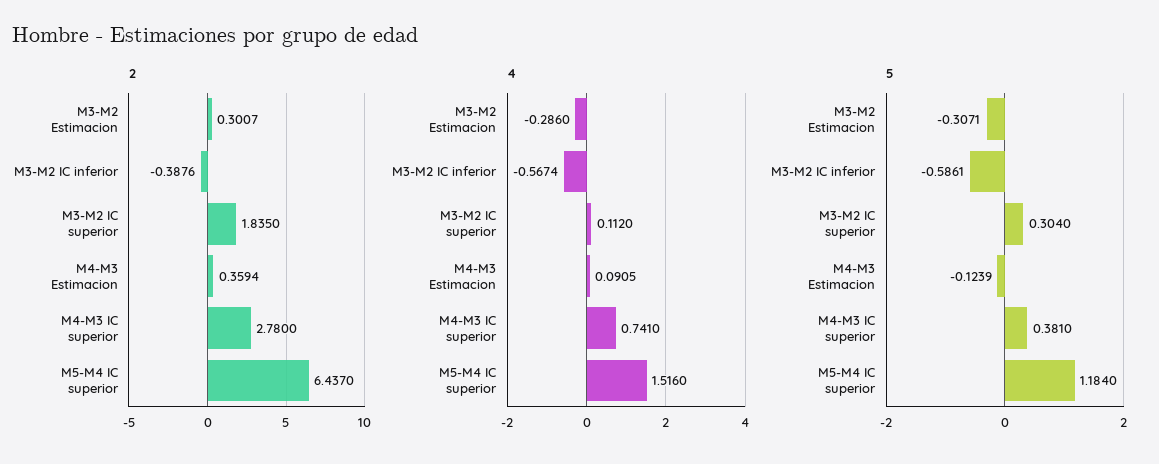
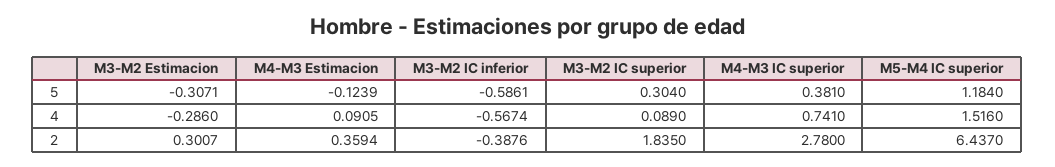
4, M3-M2 IC superior: 0.112 -> 0.089

